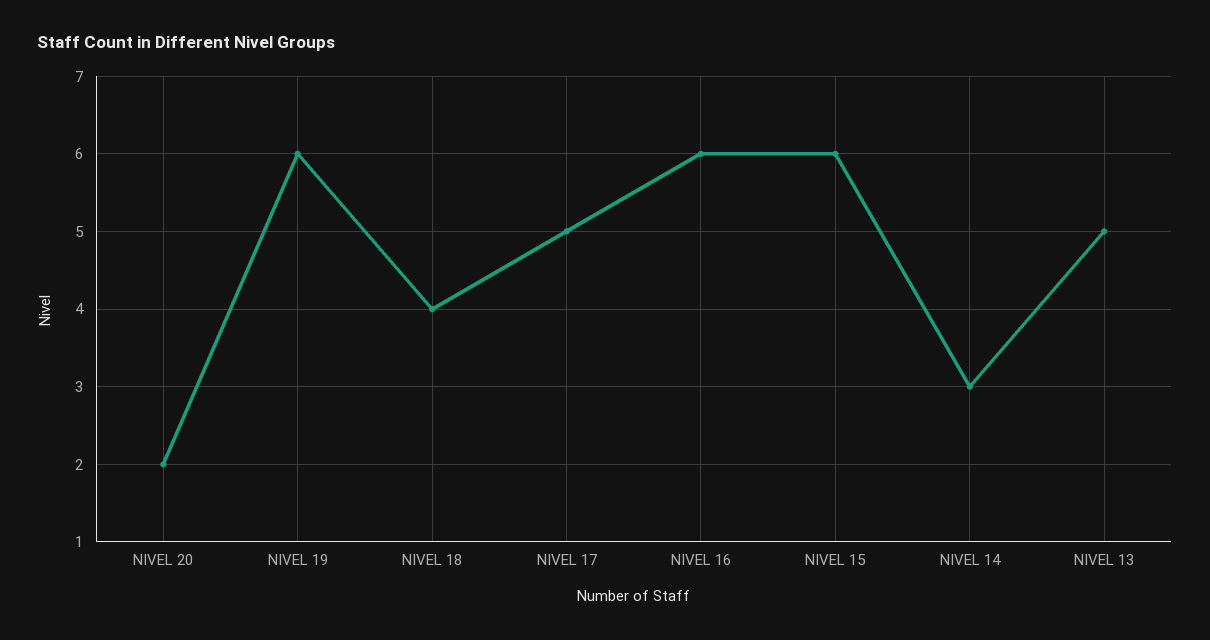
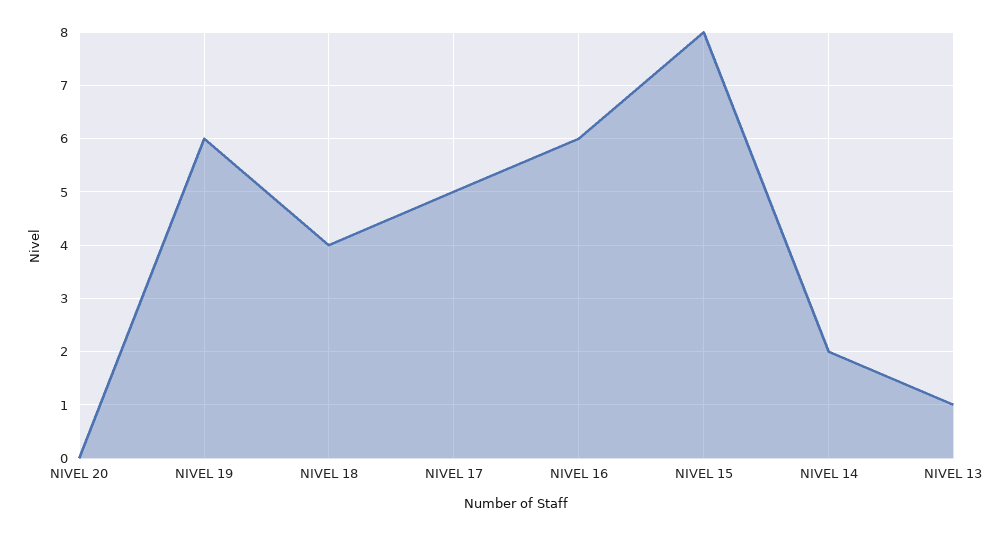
NIVEL 20: 2 -> 0
NIVEL 15: 6 -> 8
NIVEL 14: 3 -> 2
NIVEL 13: 5 -> 1

